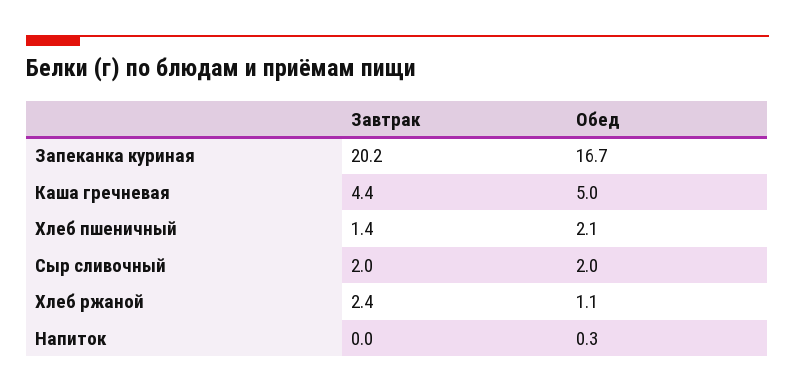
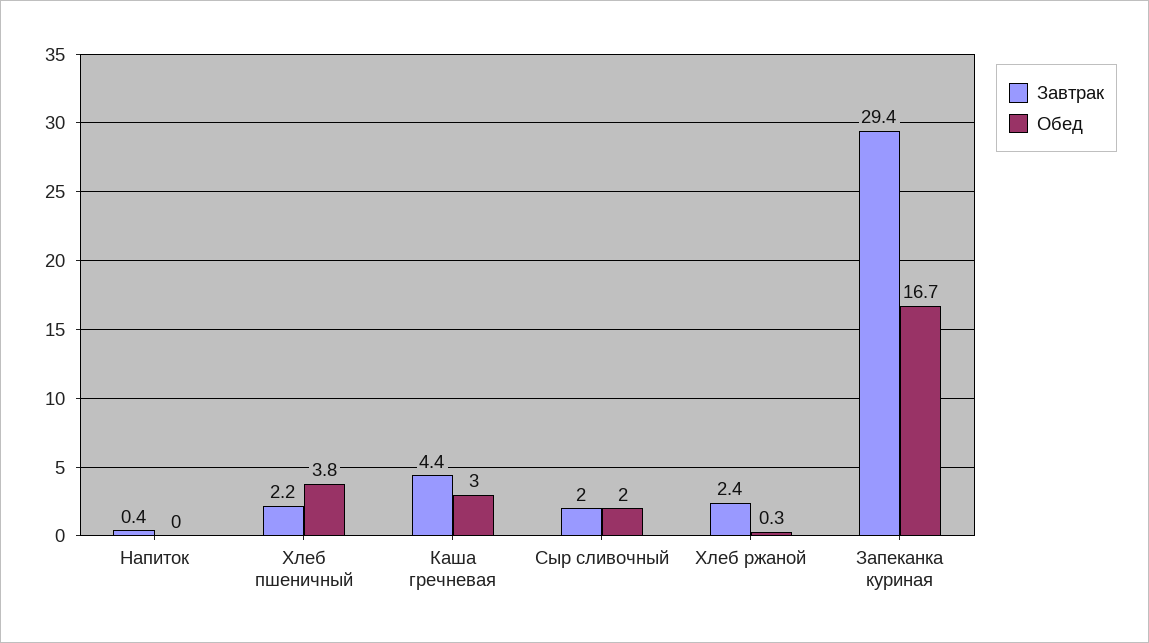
Завтрак, Запеканка куриная: 20.2 -> 29.4
Обед, Каша гречневая: 5 -> 3
Завтрак, Хлеб пшеничный: 1.4 -> 2.2
Обед, Хлеб пшеничный: 2.1 -> 3.8
Обед, Хлеб ржаной: 1.1 -> 0.3
Завтрак, Напиток: 0 -> 0.4
Обед, Напиток: 0.3 -> 0

